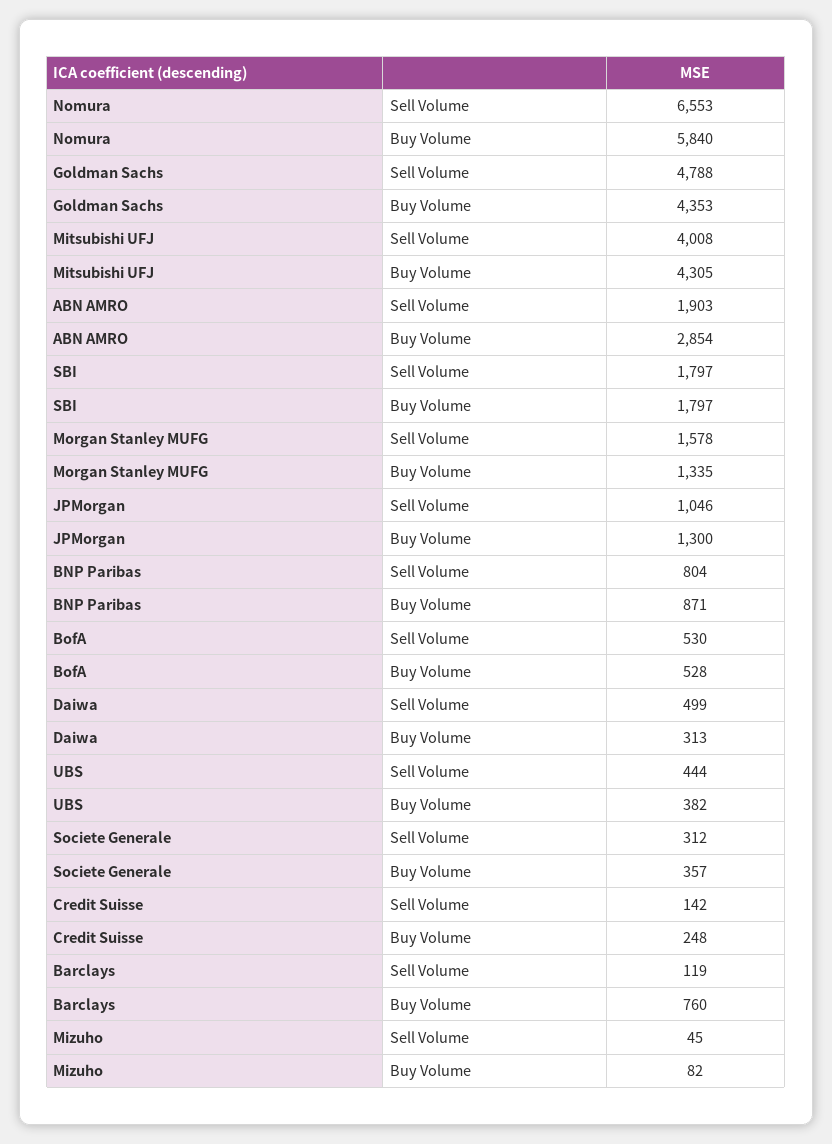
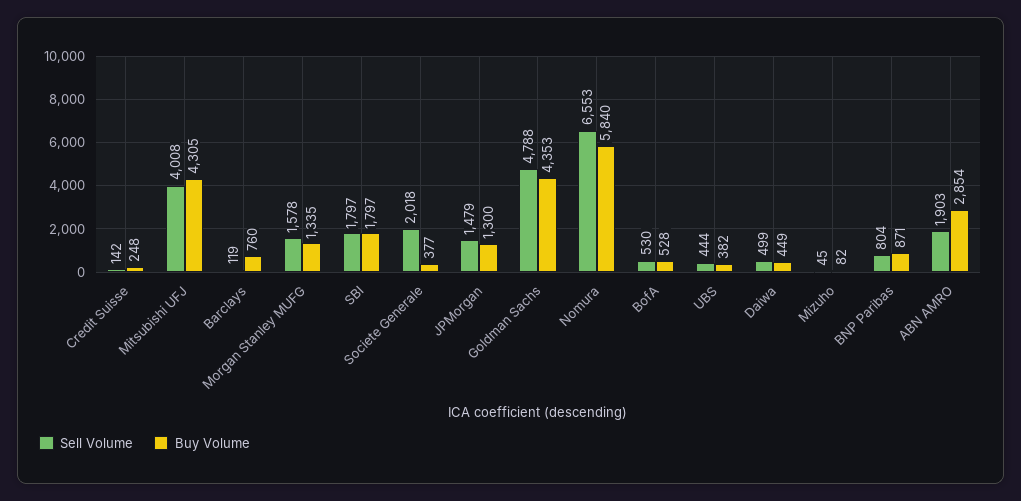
Sell Volume, JPMorgan: 1046 -> 1479
Buy Volume, Daiwa: 313 -> 449
Sell Volume, Societe Generale: 312 -> 2018
Buy Volume, Societe Generale: 357 -> 377

